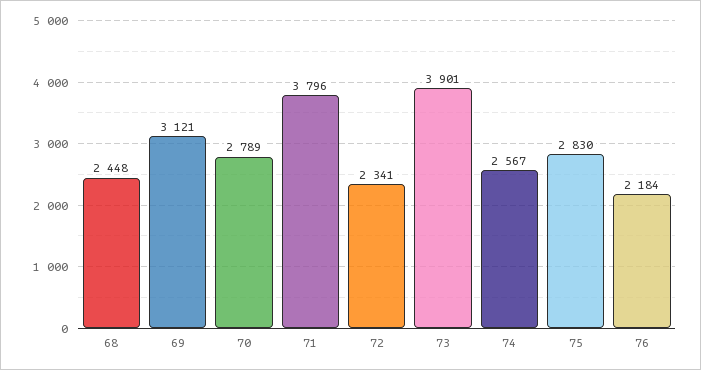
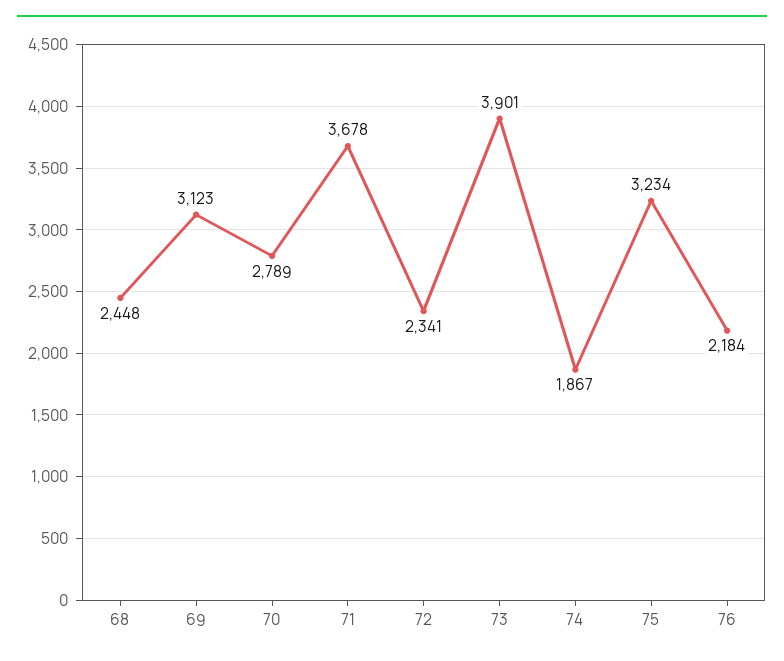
69: 3121 -> 3123
71: 3796 -> 3678
74: 2567 -> 1867
75: 2830 -> 3234

